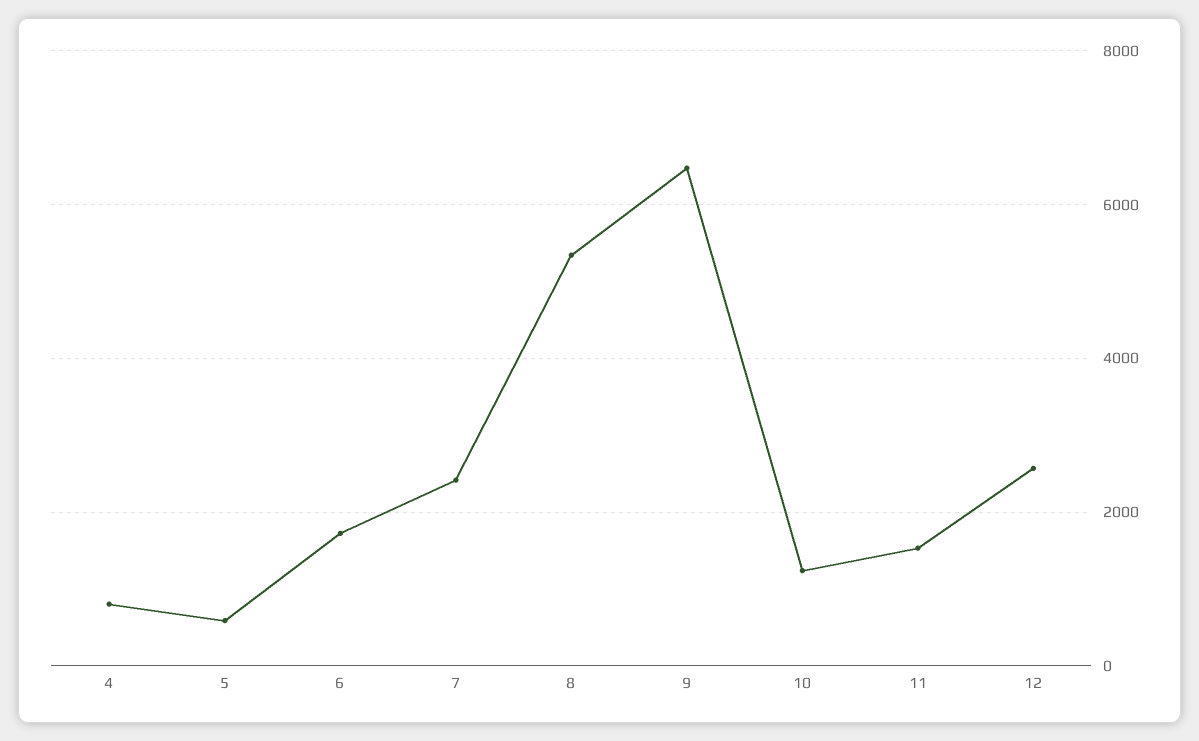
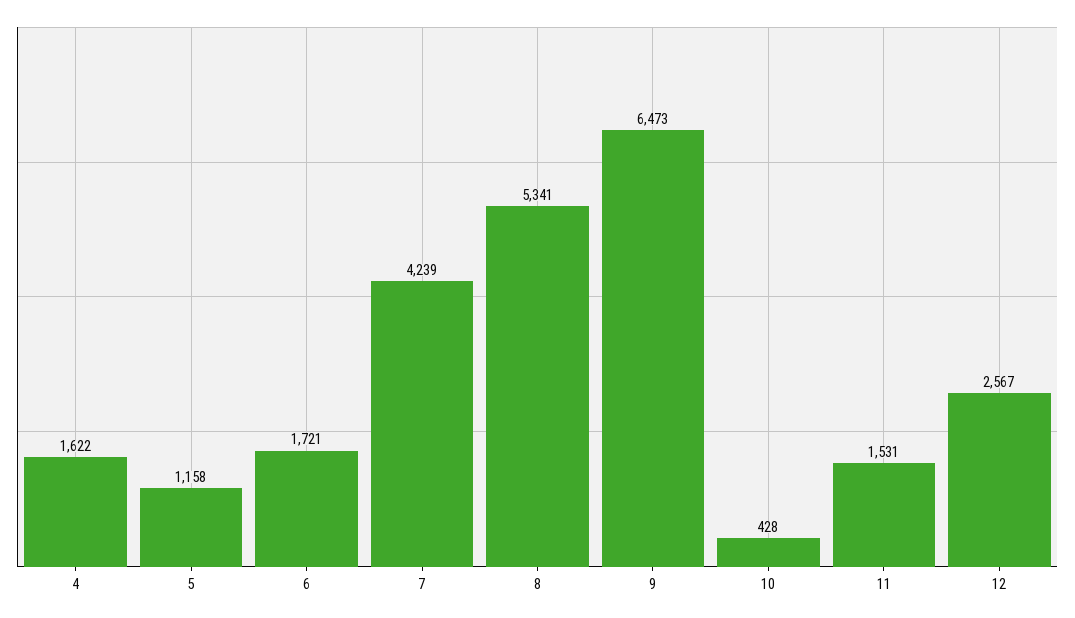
4: 800 -> 1622
5: 600 -> 1158
7: 2400 -> 4239
10: 1200 -> 428

